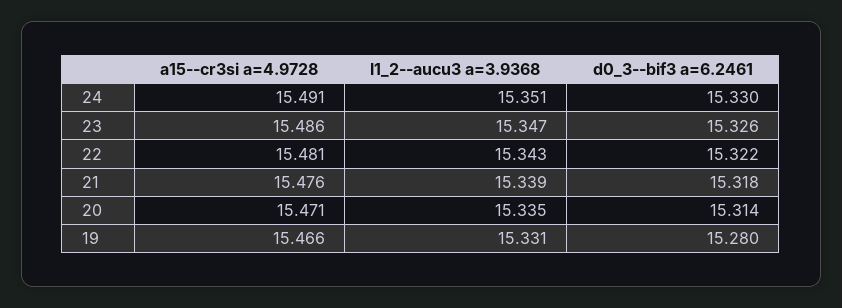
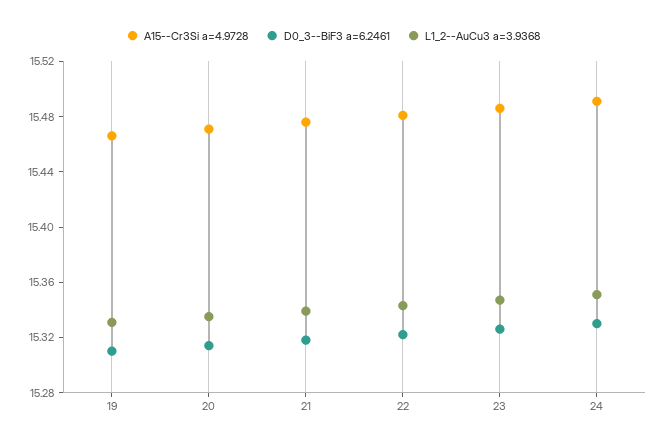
d0_3--bif3 a=6.2461, 19: 15.28 -> 15.31

